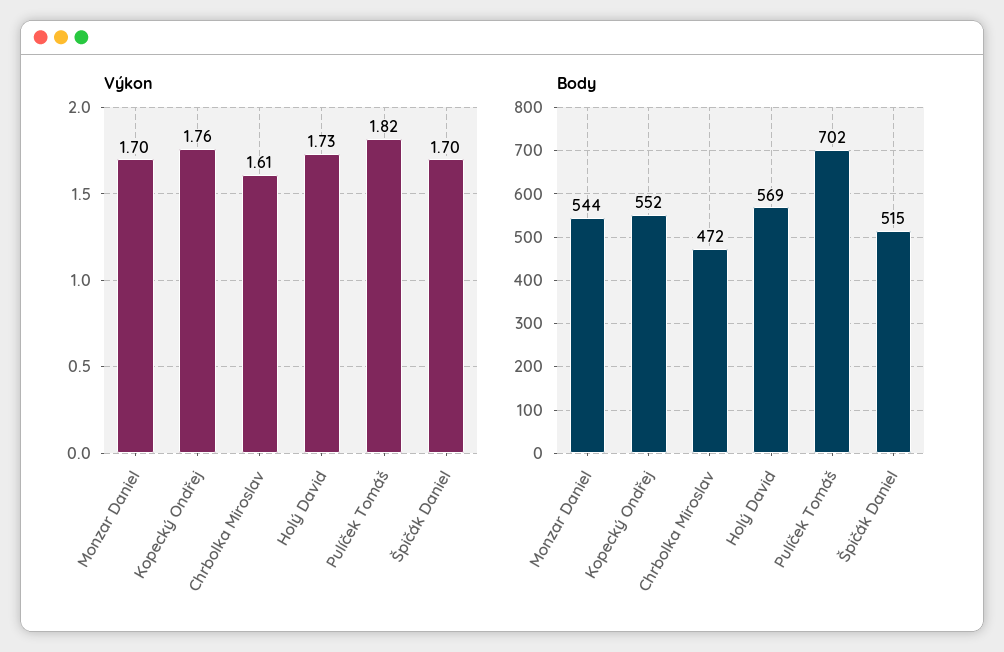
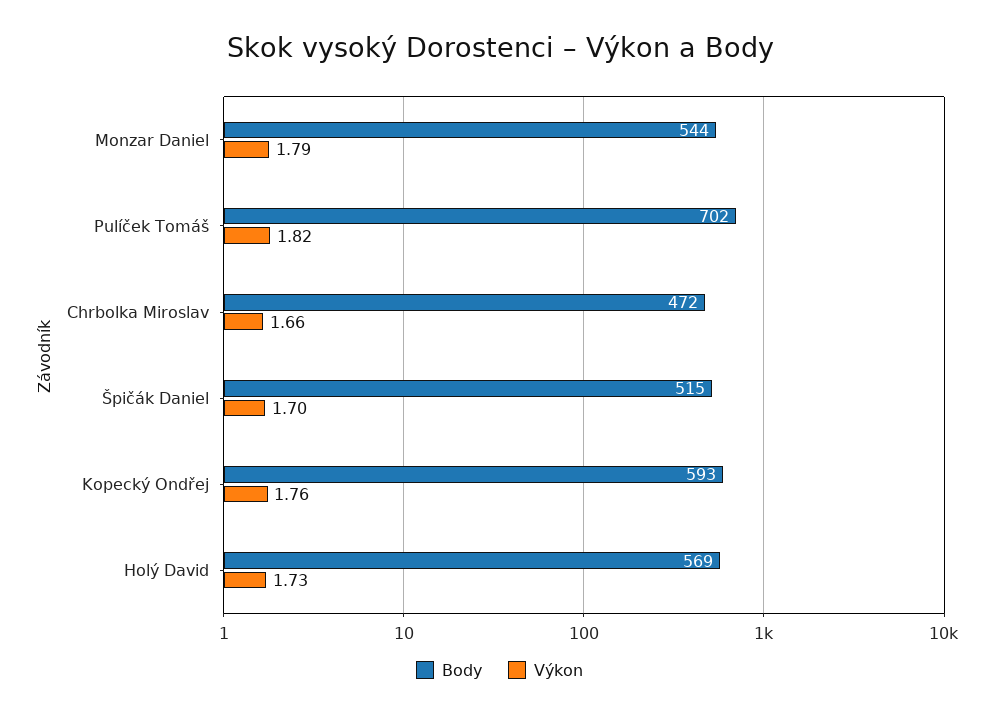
Výkon, Monzar Daniel: 1.7 -> 1.79
Výkon, Chrbolka Miroslav: 1.61 -> 1.66
Body, Kopecký Ondřej: 552 -> 593

